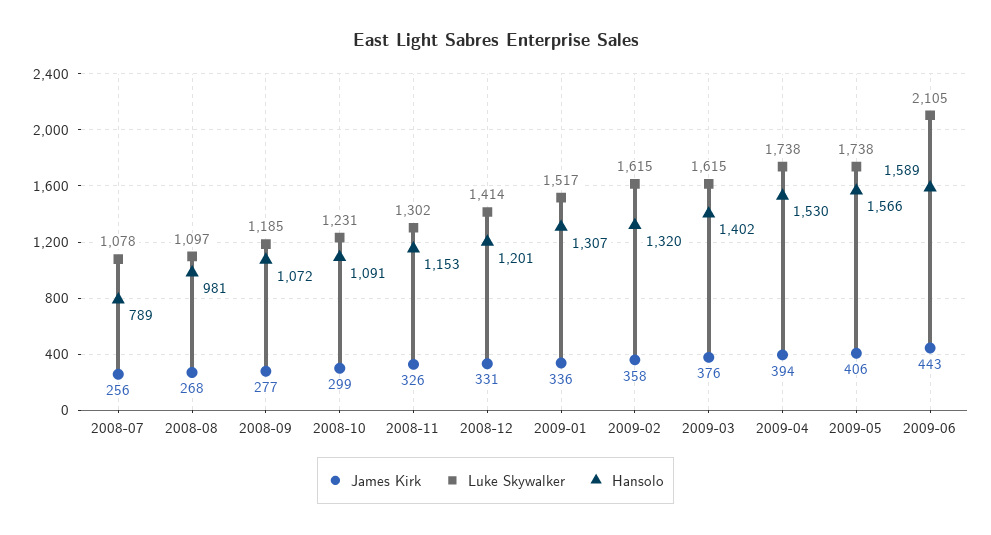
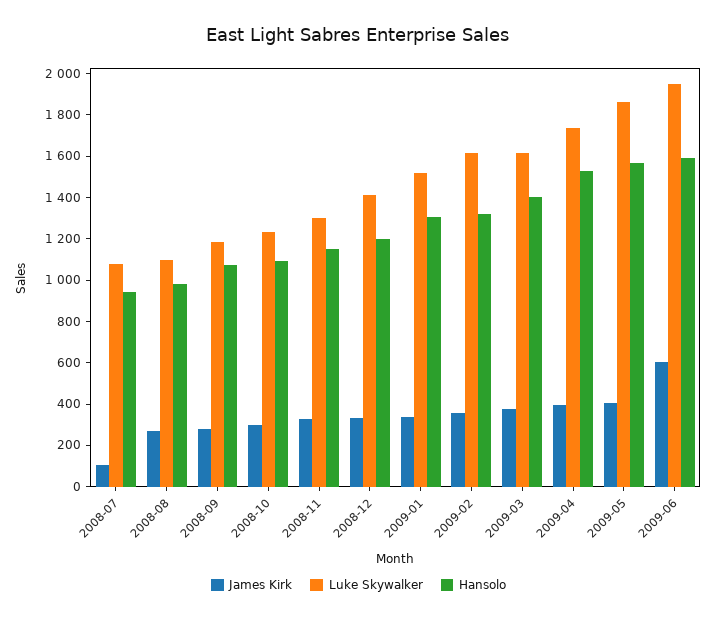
James Kirk, 2008-07: 256 -> 100
Hansolo, 2008-07: 789 -> 950
Luke Skywalker, 2009-05: 1738 -> 1850
James Kirk, 2009-06: 443 -> 600
Luke Skywalker, 2009-06: 2105 -> 1950

